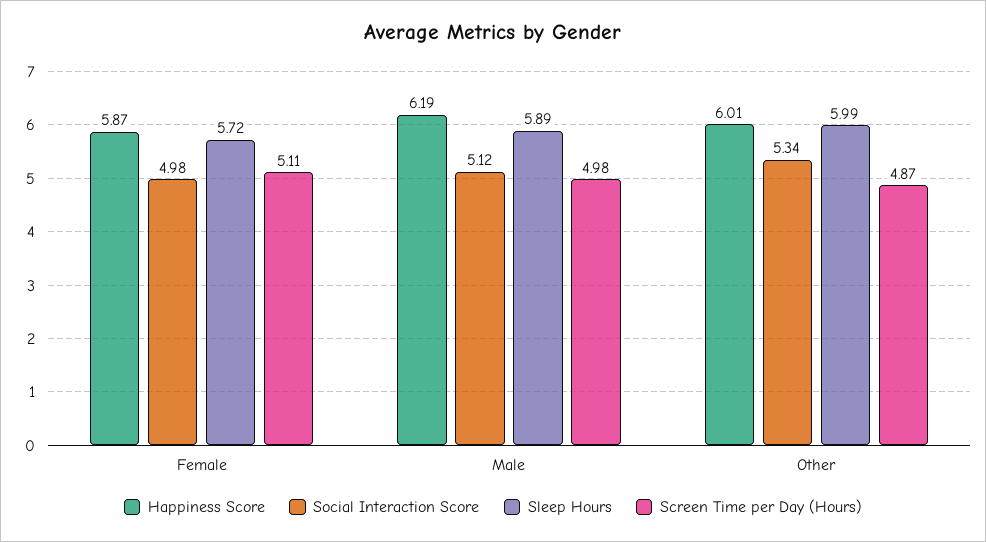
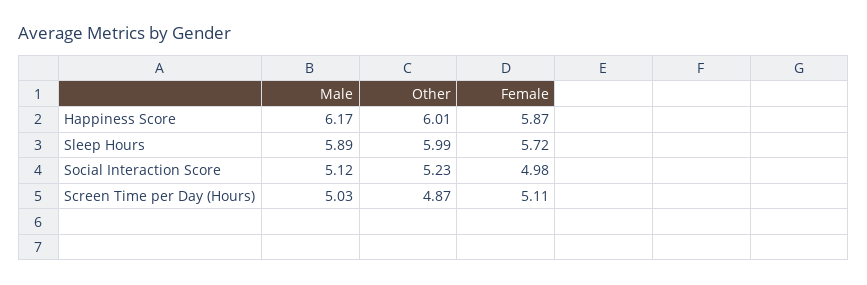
Happiness Score, Male: 6.19 -> 6.17
Screen Time per Day (Hours), Male: 4.98 -> 5.03
Social Interaction Score, Other: 5.34 -> 5.23

